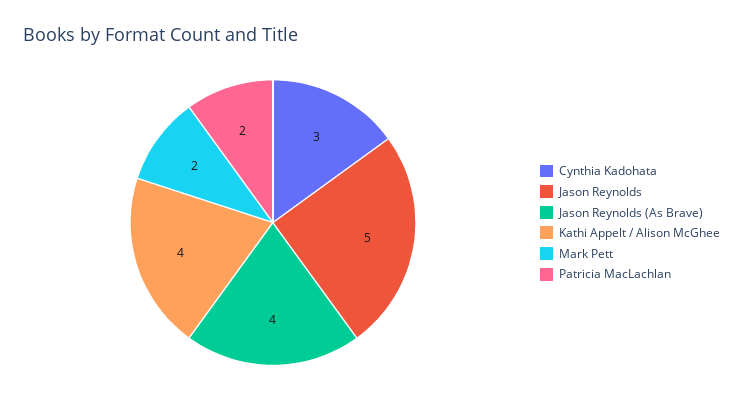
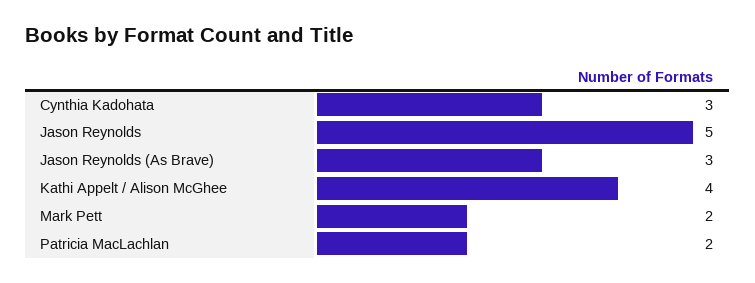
Jason Reynolds (As Brave): 4 -> 3

